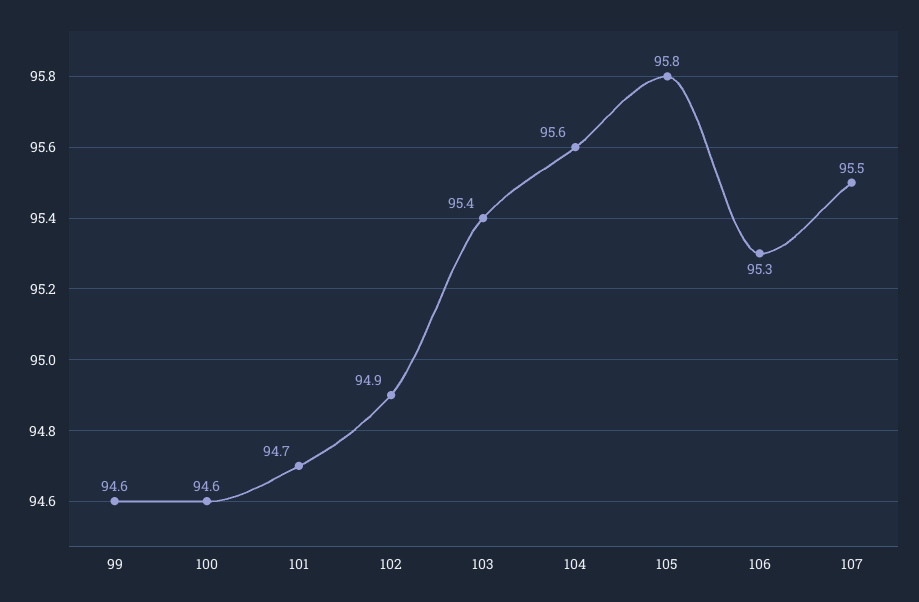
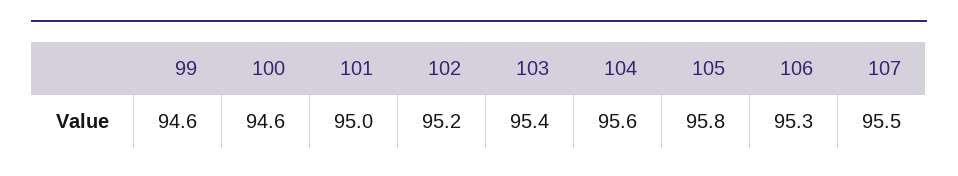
101: 94.7 -> 95
102: 94.9 -> 95.2

